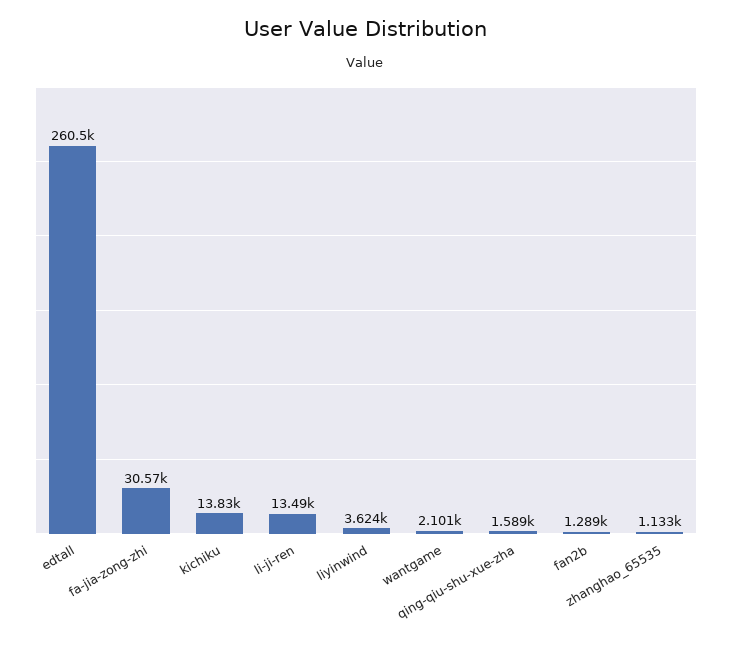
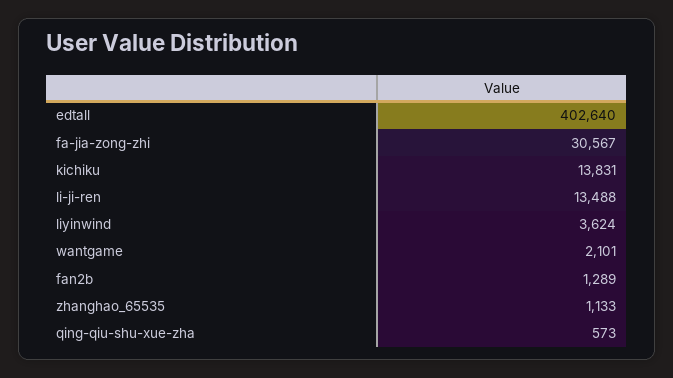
edtall: 260500 -> 402640
qing-qiu-shu-xue-zha: 1589 -> 573

